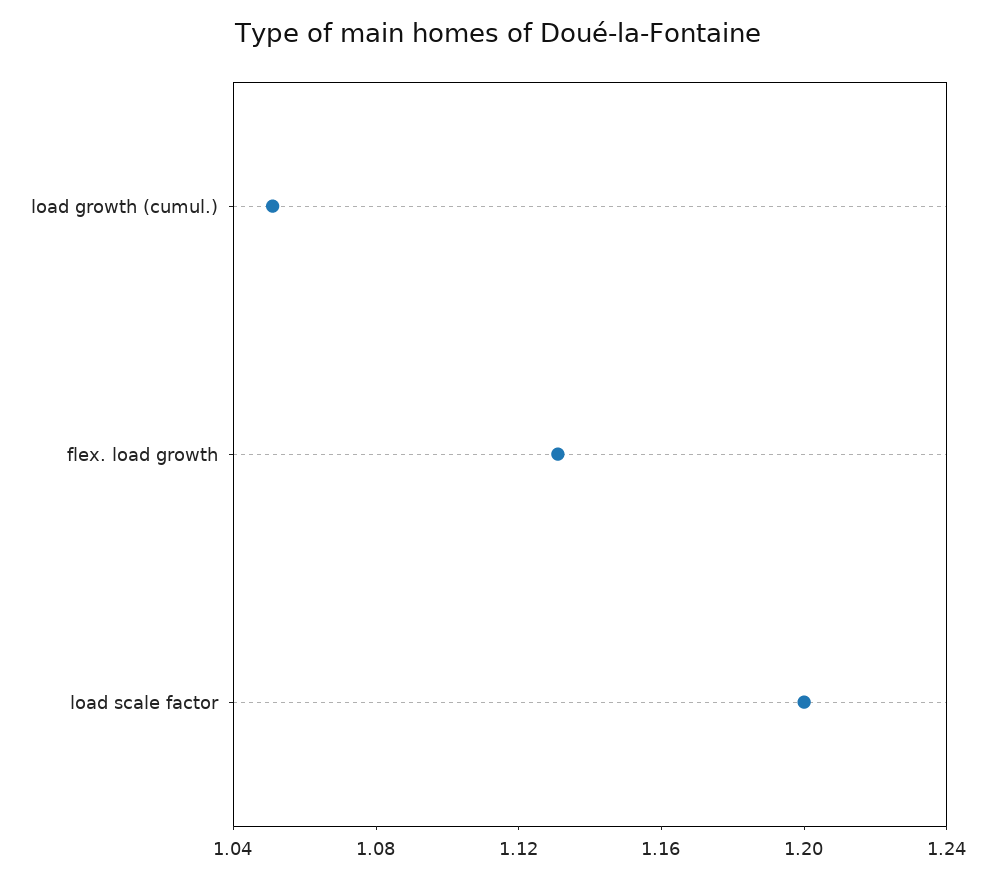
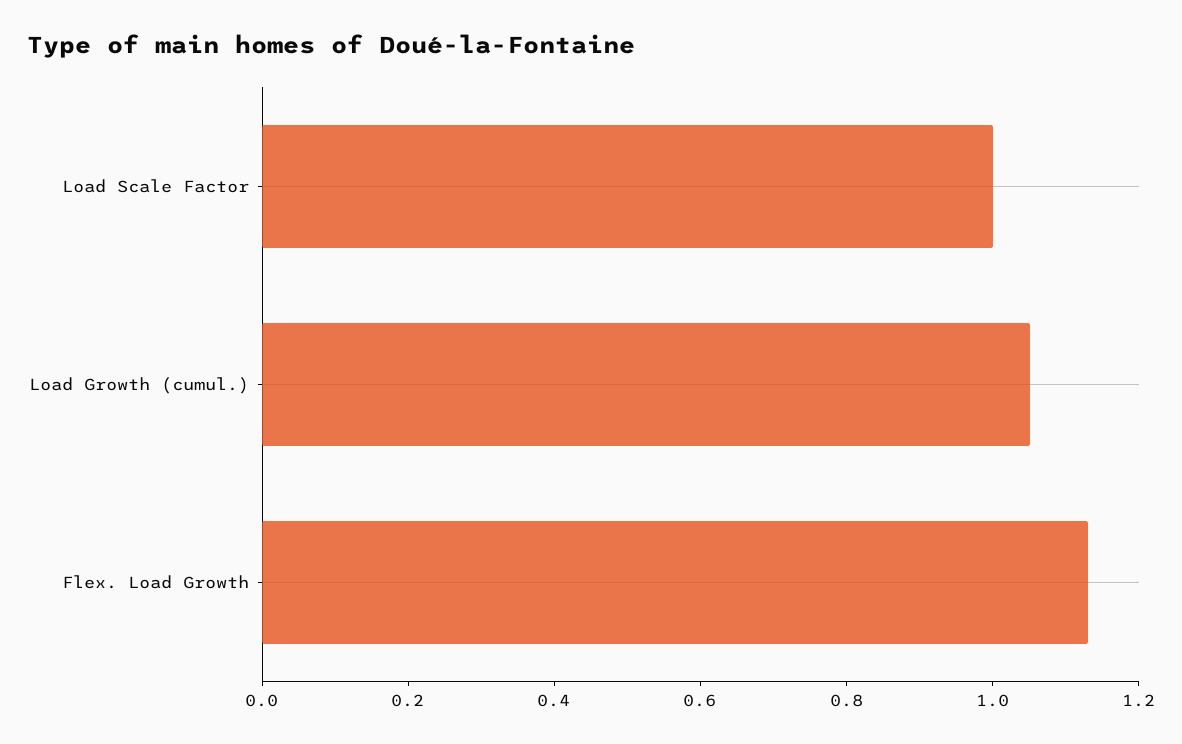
load scale factor: 1.2 -> 1

